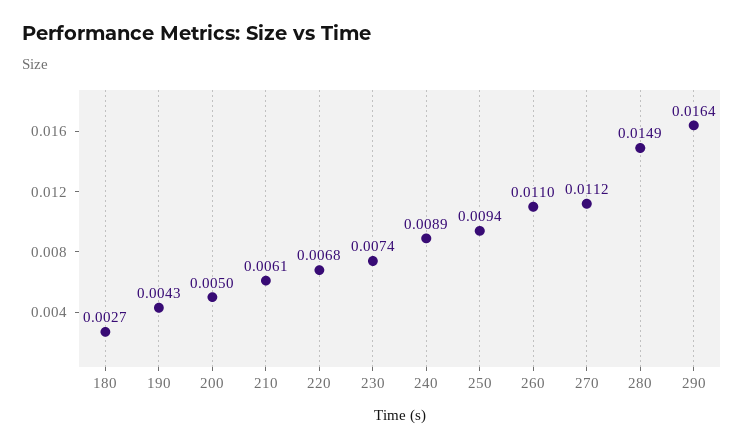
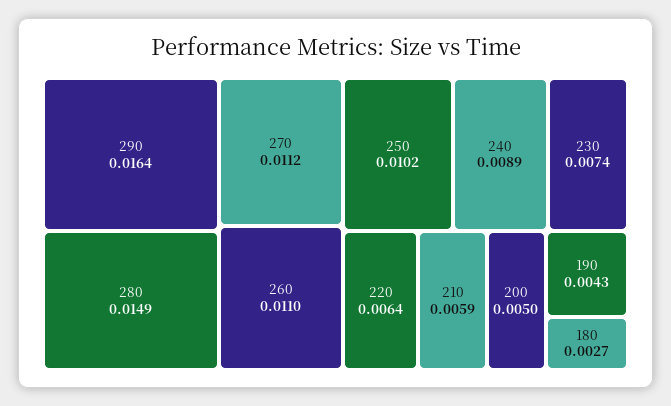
210: 0.0061 -> 0.0059
220: 0.0068 -> 0.0064
250: 0.0094 -> 0.0102

